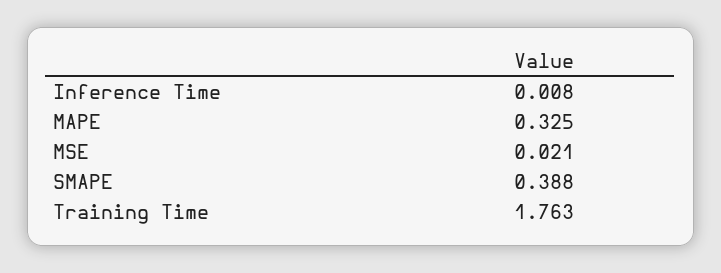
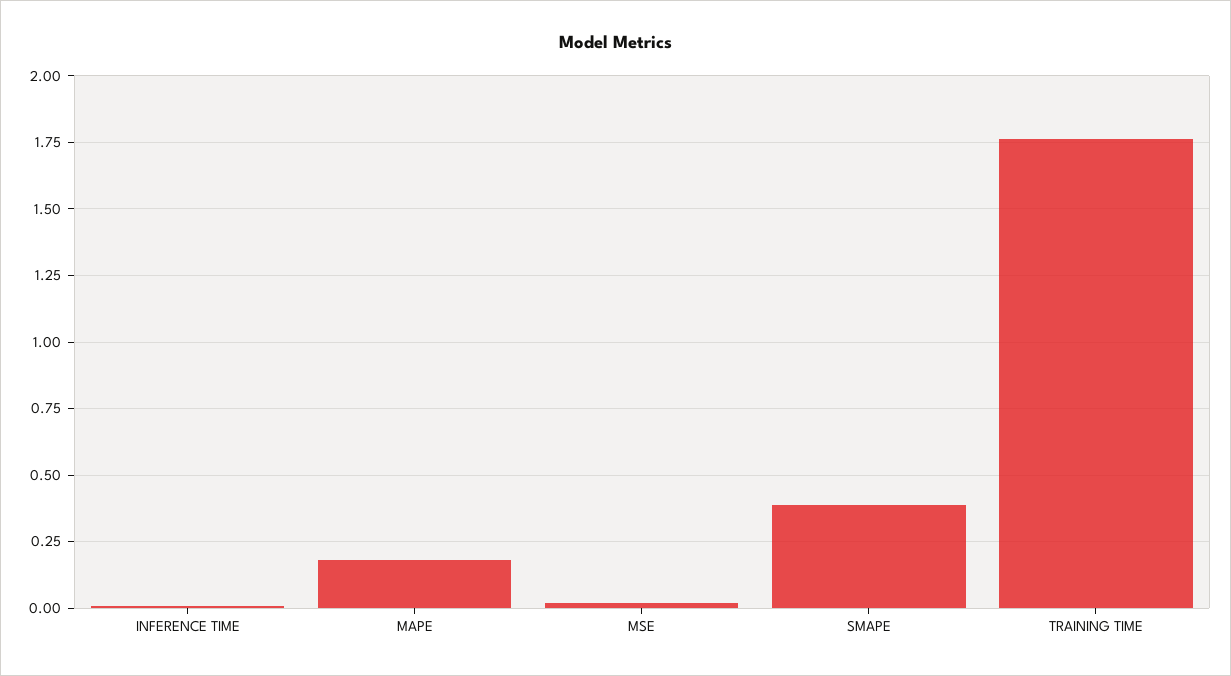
MAPE: 0.325 -> 0.175

